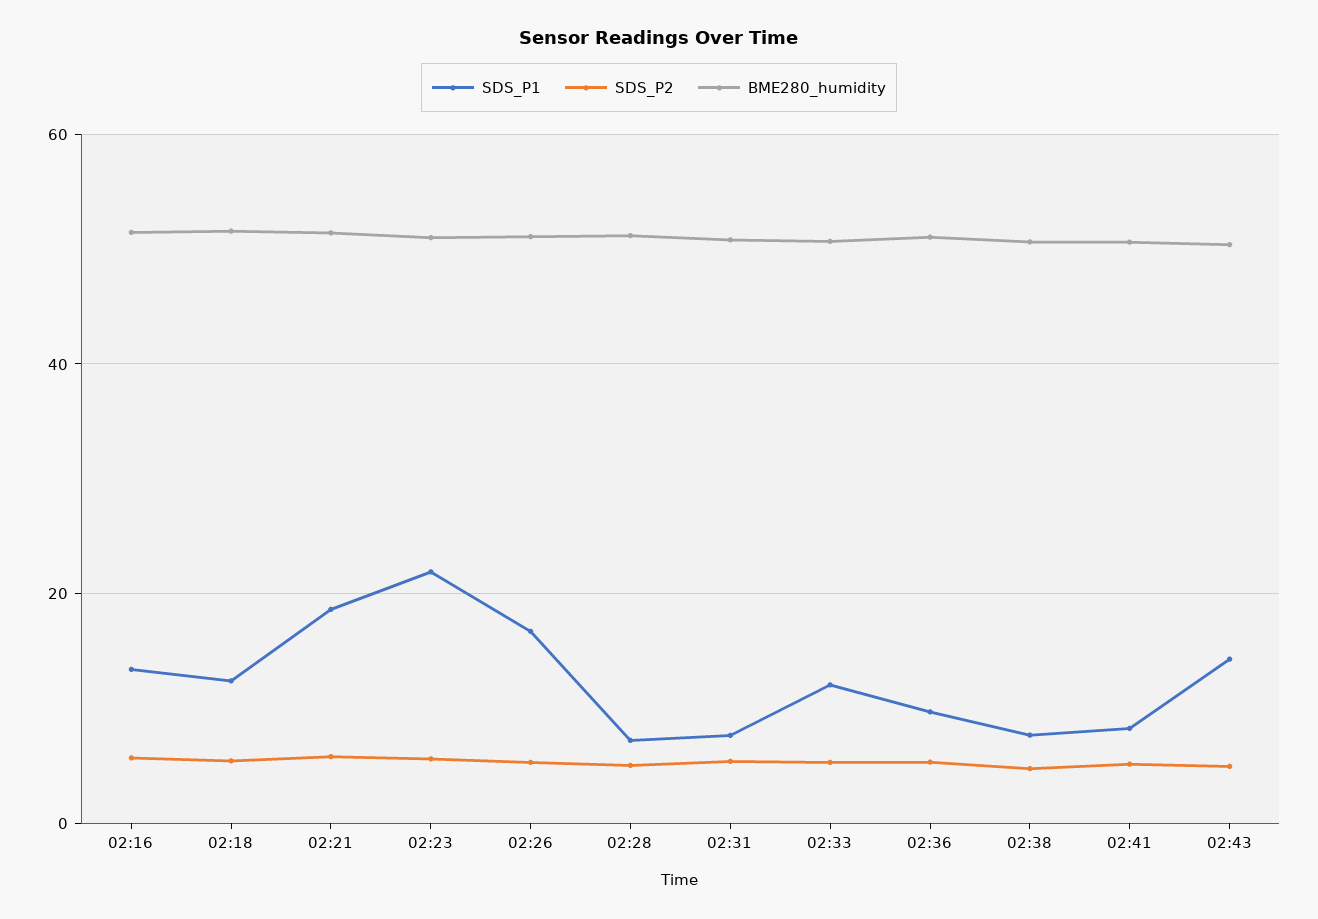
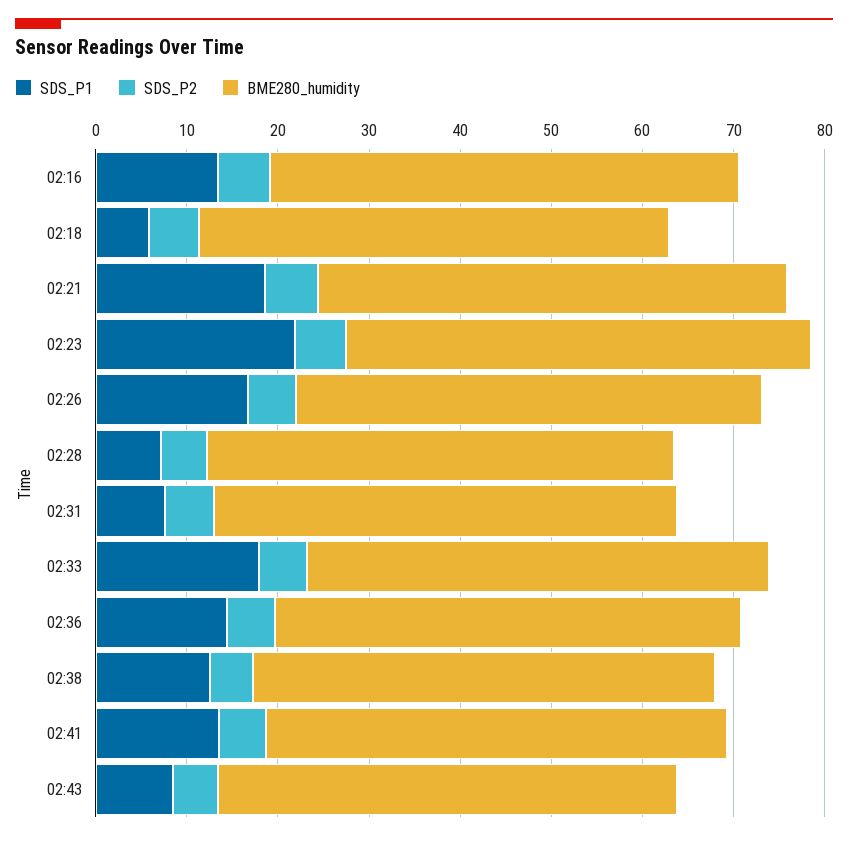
SDS_P1, 02:18: 12 -> 6
SDS_P1, 02:33: 12 -> 18
SDS_P1, 02:36: 10 -> 14
SDS_P1, 02:38: 8 -> 12
SDS_P1, 02:41: 8 -> 14
SDS_P1, 02:43: 14 -> 8

